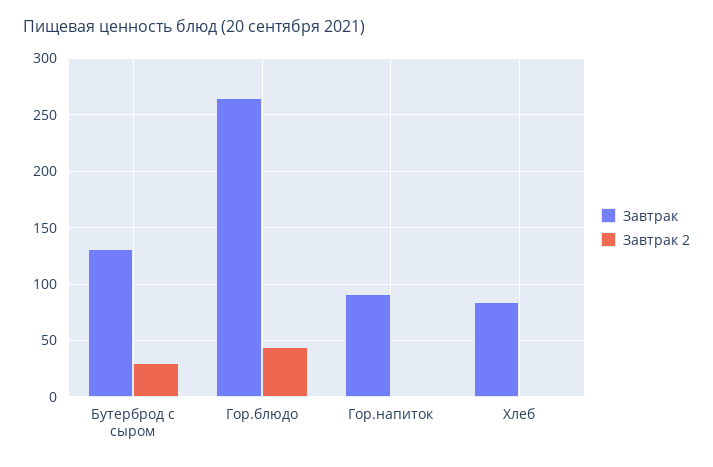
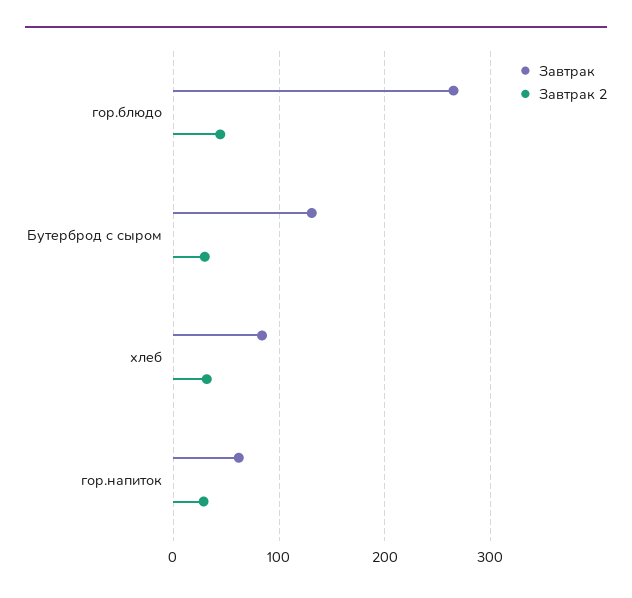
Завтрак, Гор.напиток: 90 -> 60
Завтрак 2, Гор.напиток: 0 -> 30
Завтрак 2, Хлеб: 0 -> 30

